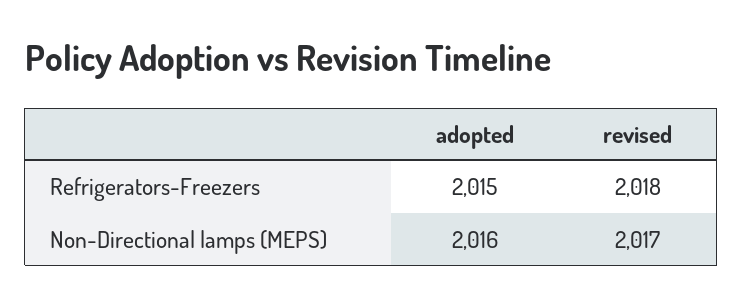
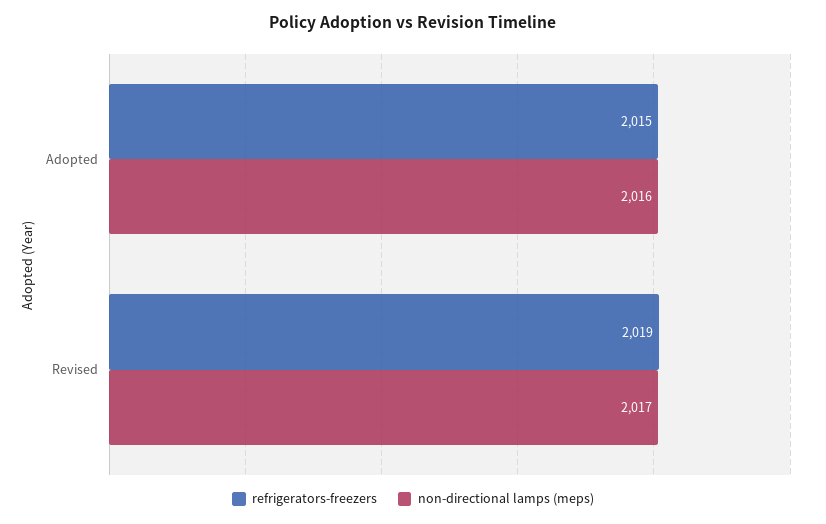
Refrigerators-Freezers, revised: 2018 -> 2019

